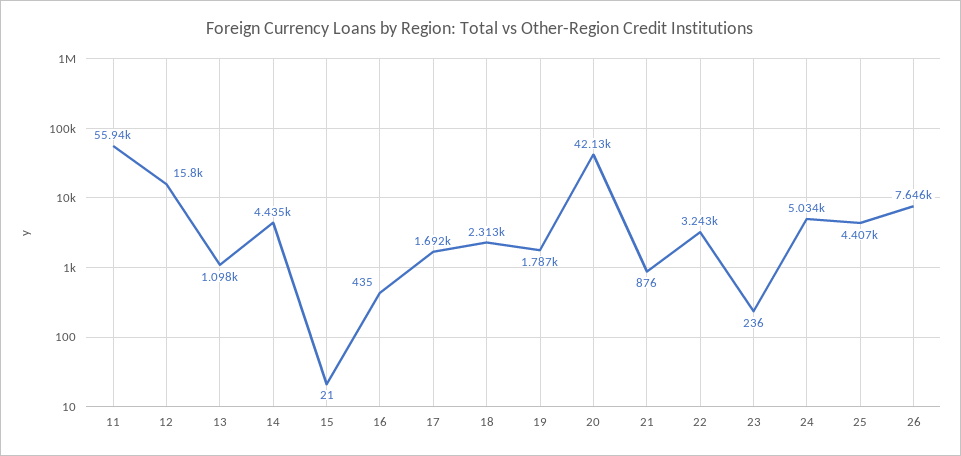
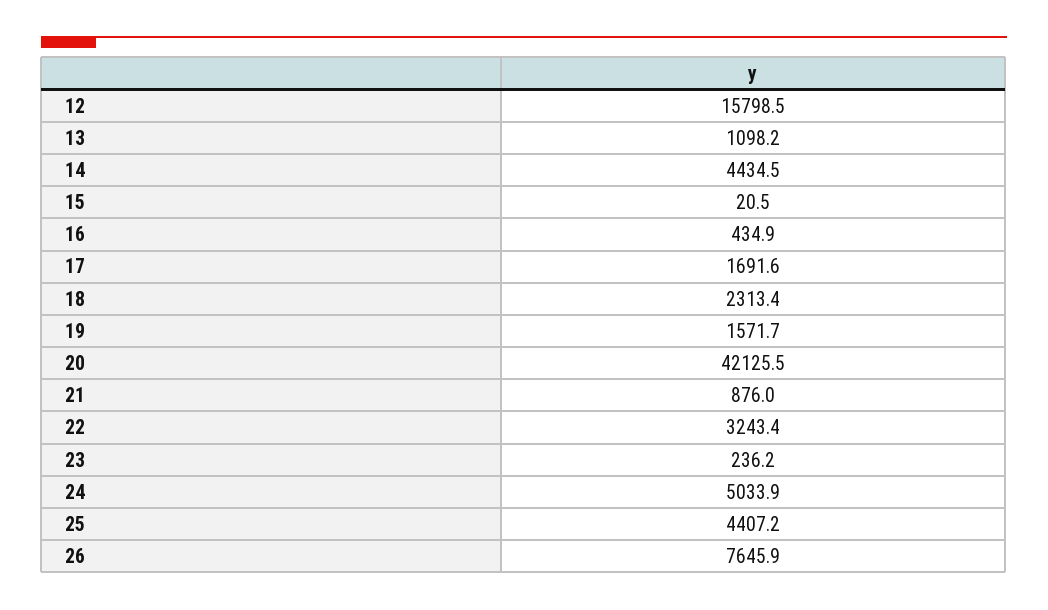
11: 55940 -> none
19: 1787 -> 1571.7

